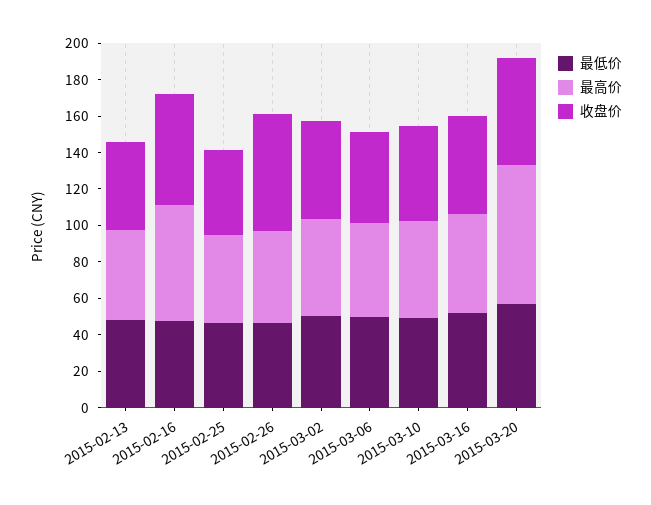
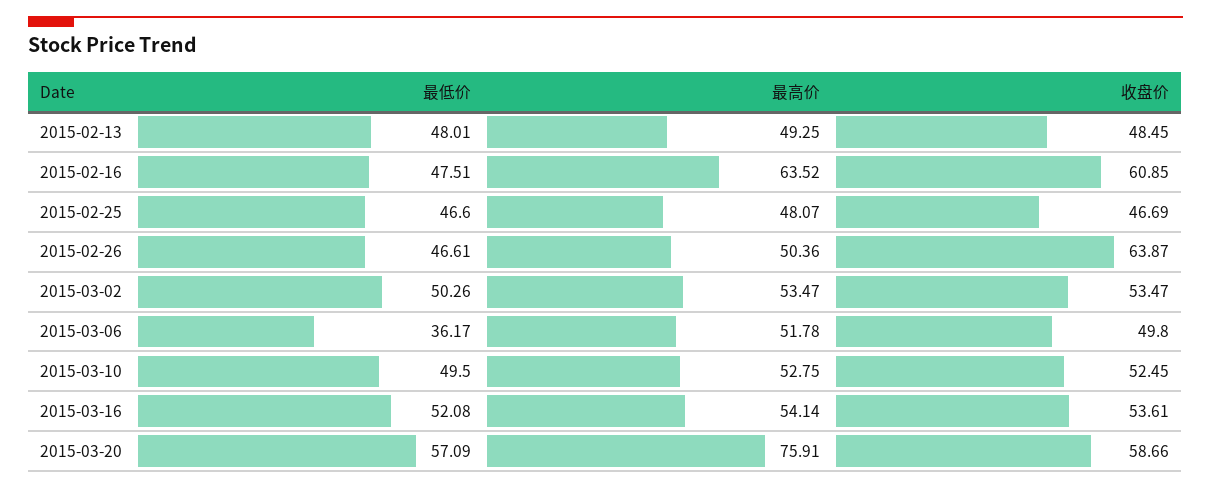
最低价, 2015-03-06: 50 -> 36.17

